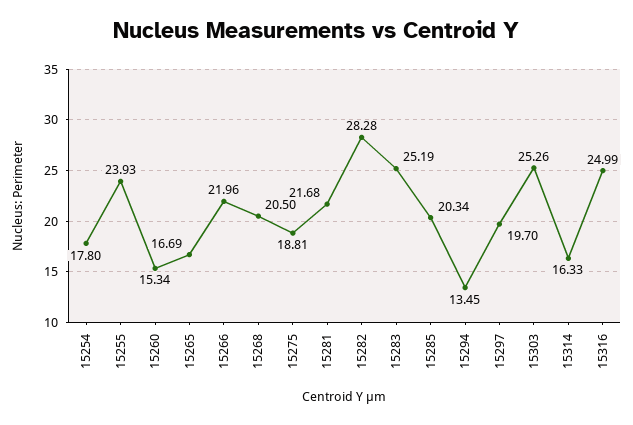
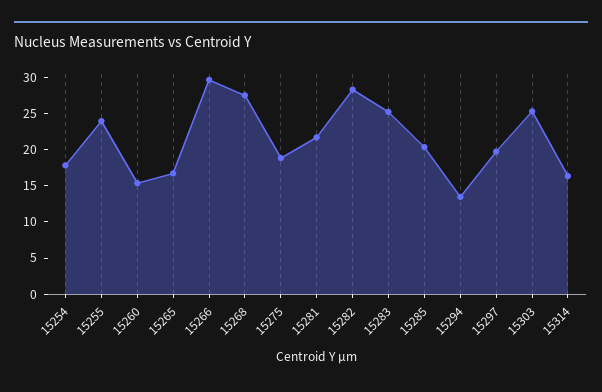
15266: 21.96 -> 30
15268: 20.5 -> 27.5
15316: 24.99 -> none

